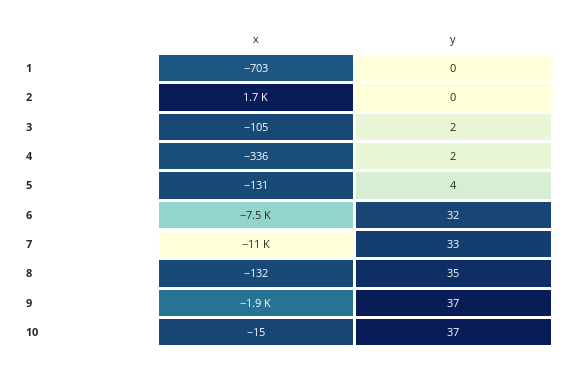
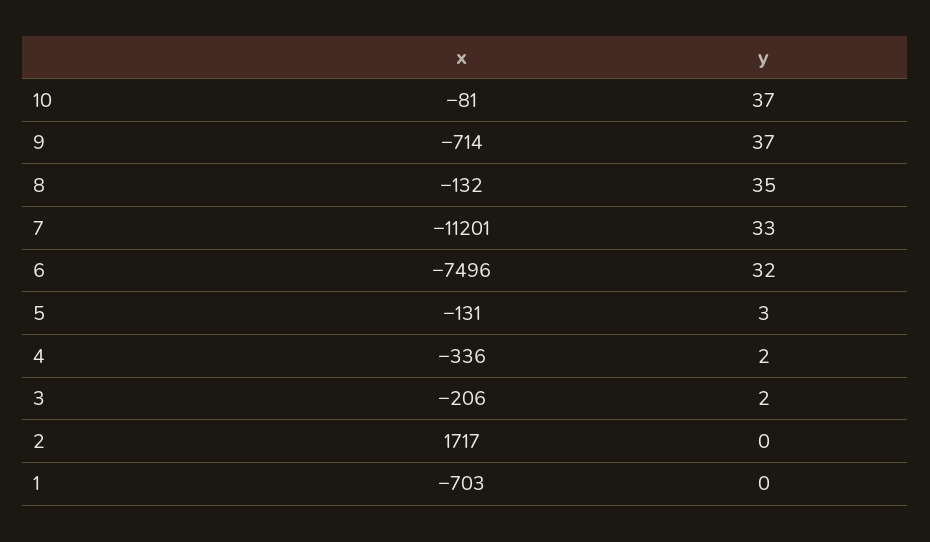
x, 3: -105 -> -206
y, 5: 4 -> 3
x, 9: -1900 -> -714
x, 10: -15 -> -81

